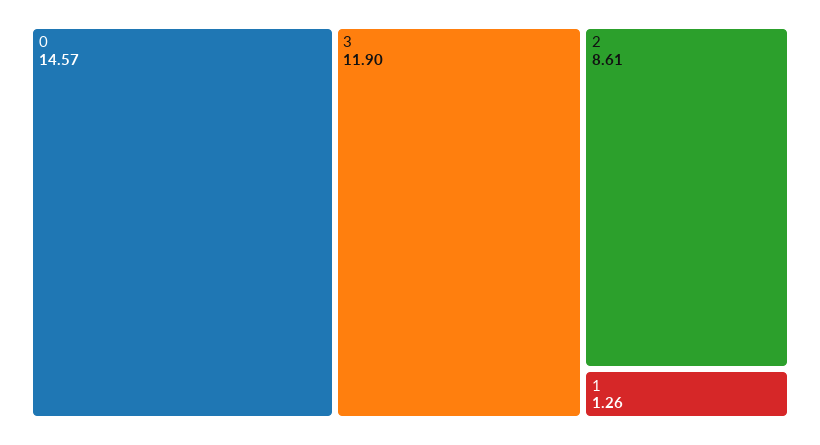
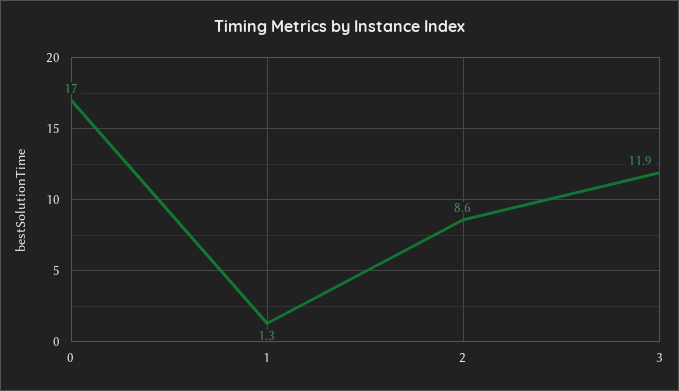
0: 14.57 -> 17

